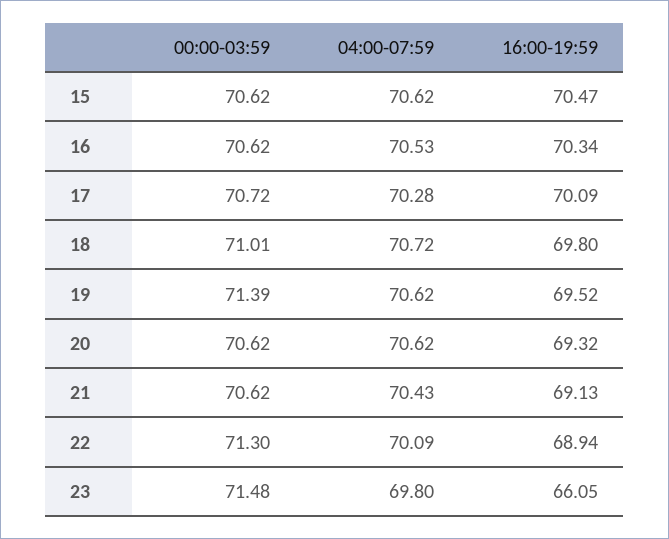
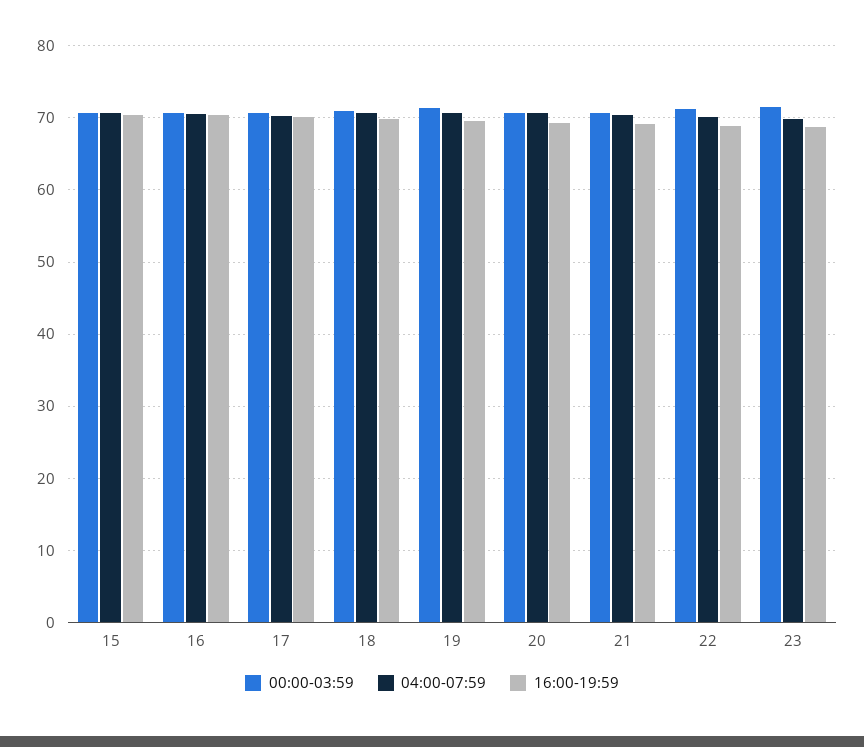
16:00-19:59, 23: 66.05 -> 69

